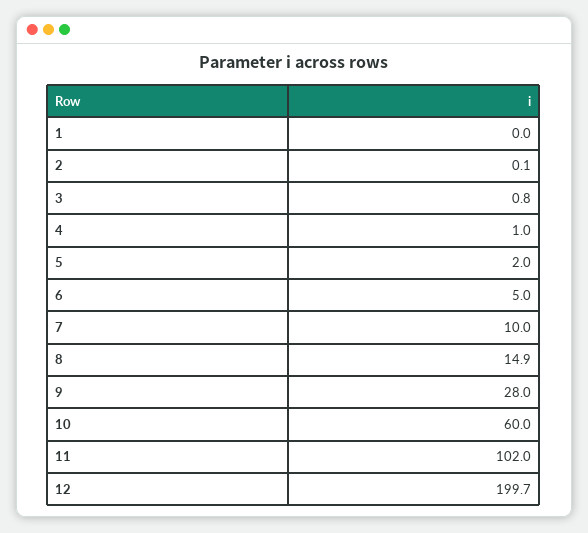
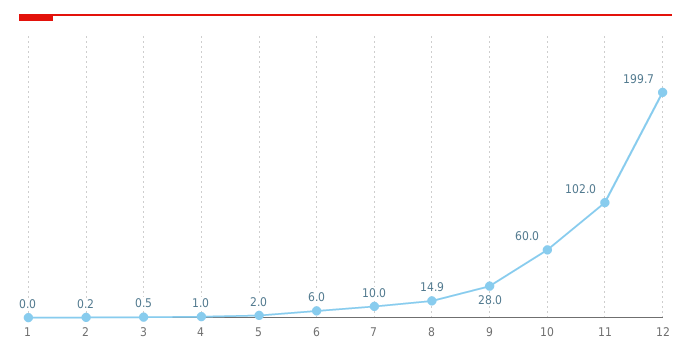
2: 0.1 -> 0.2
3: 0.8 -> 0.5
6: 5 -> 6

